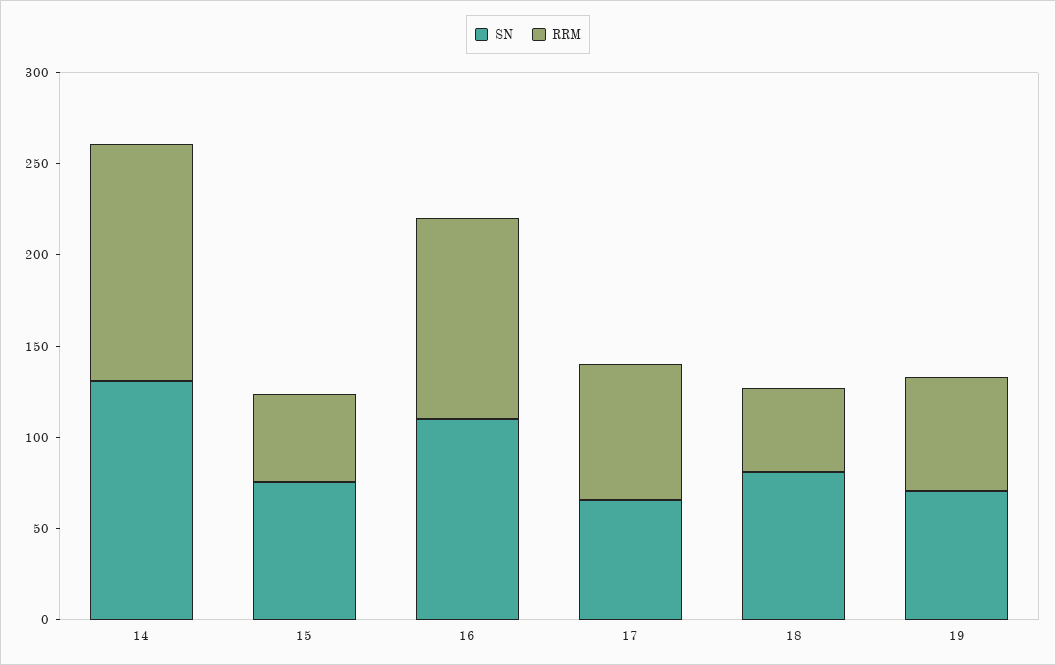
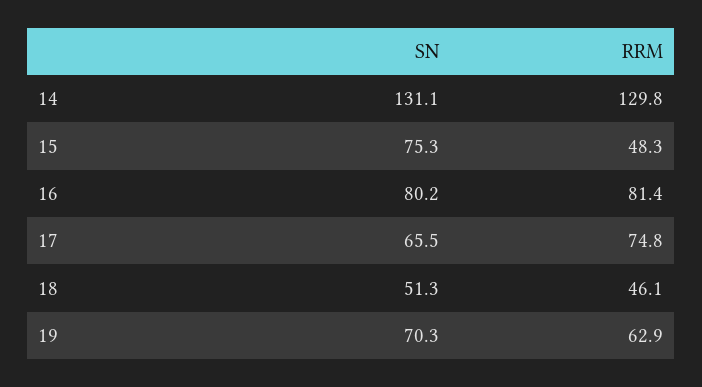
SN, 16: 110 -> 80.2
RRM, 16: 110 -> 81.4
SN, 18: 80 -> 51.3

